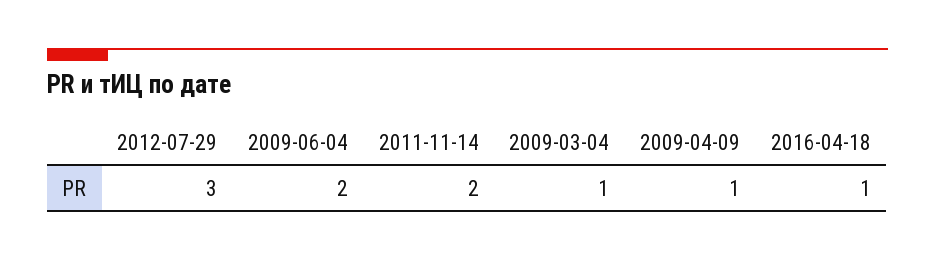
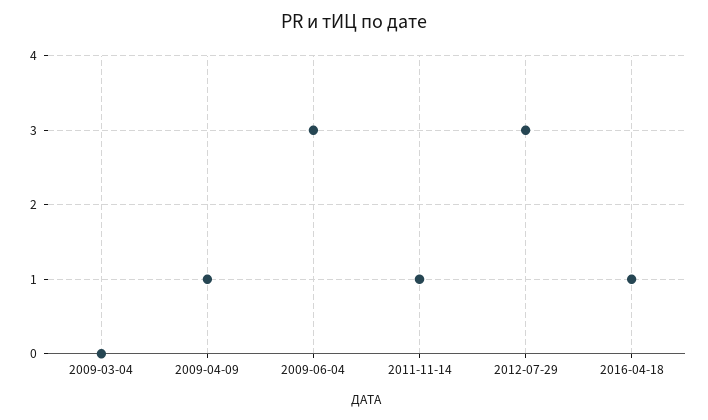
2009-06-04: 2 -> 3
2011-11-14: 2 -> 1
2009-03-04: 1 -> 0

